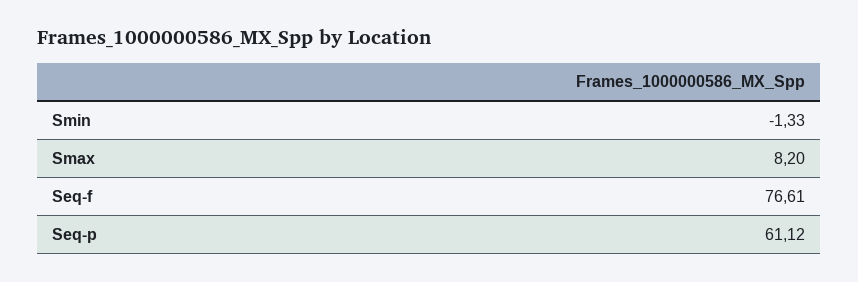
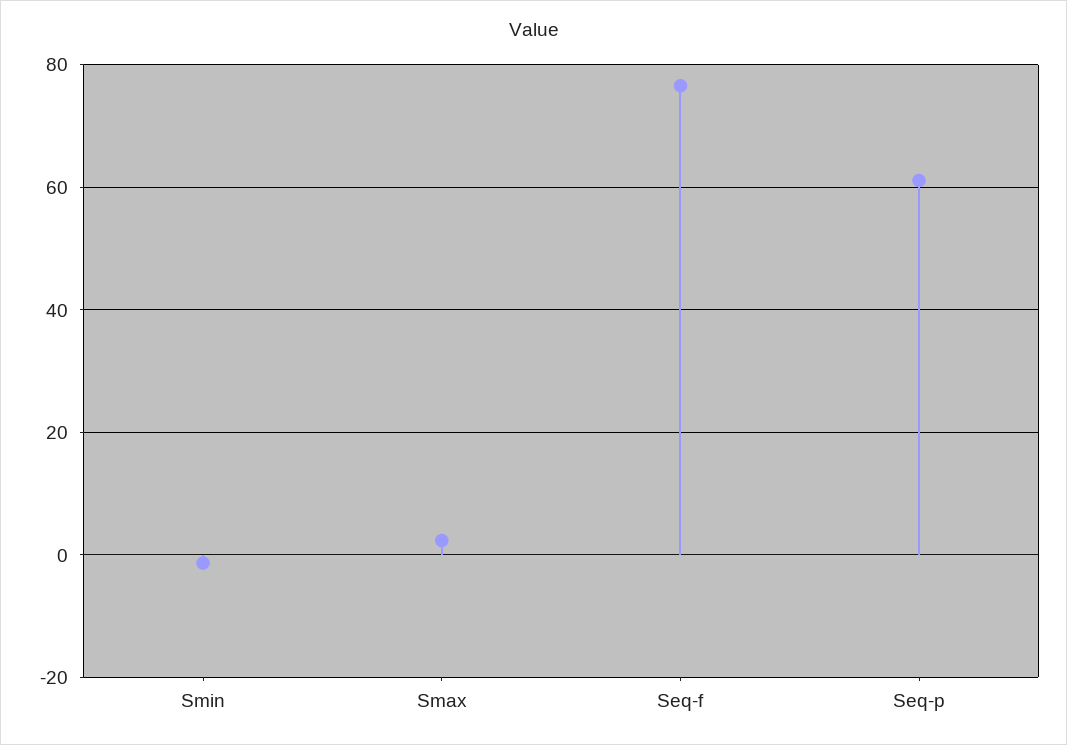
Smax: 8.2 -> 2

